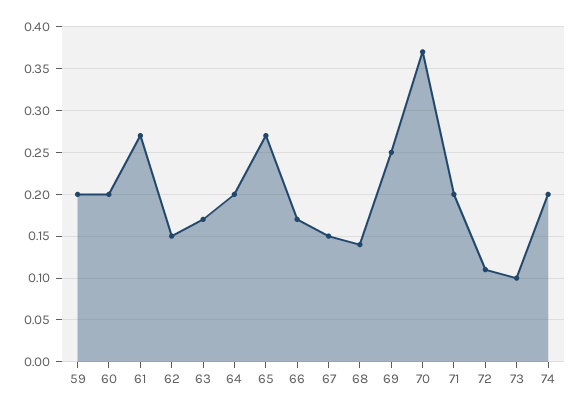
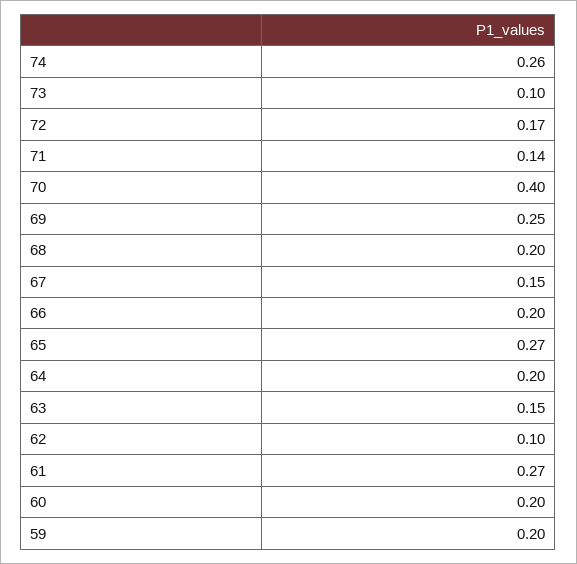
62: 0.15 -> 0.1
63: 0.17 -> 0.15
66: 0.17 -> 0.2
68: 0.14 -> 0.2
70: 0.37 -> 0.4
71: 0.2 -> 0.14
72: 0.11 -> 0.17
74: 0.2 -> 0.26

